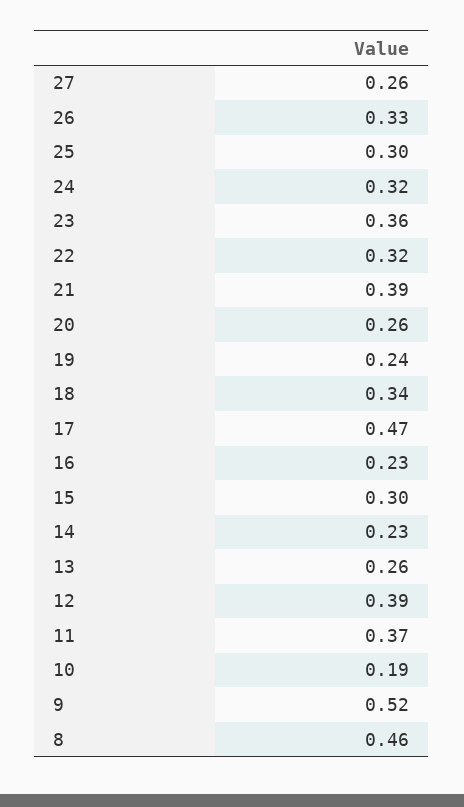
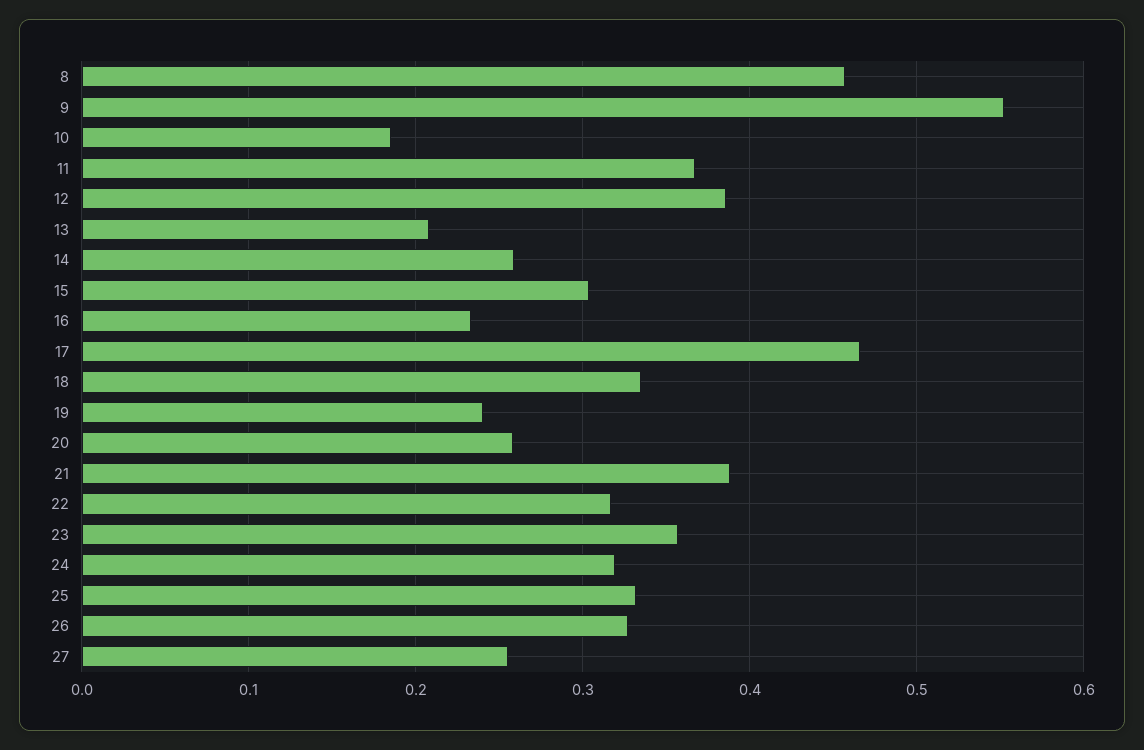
25: 0.3 -> 0.33
14: 0.23 -> 0.26
13: 0.26 -> 0.21
9: 0.52 -> 0.55

